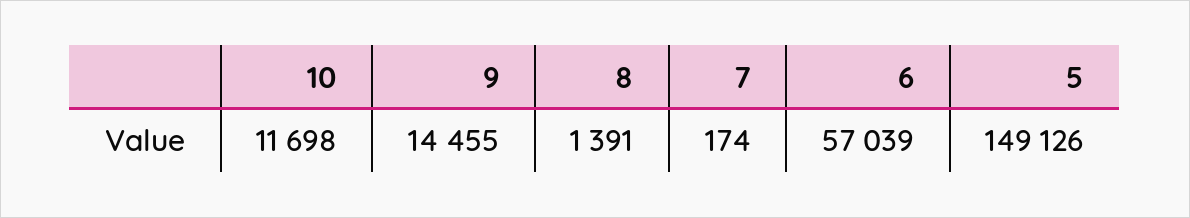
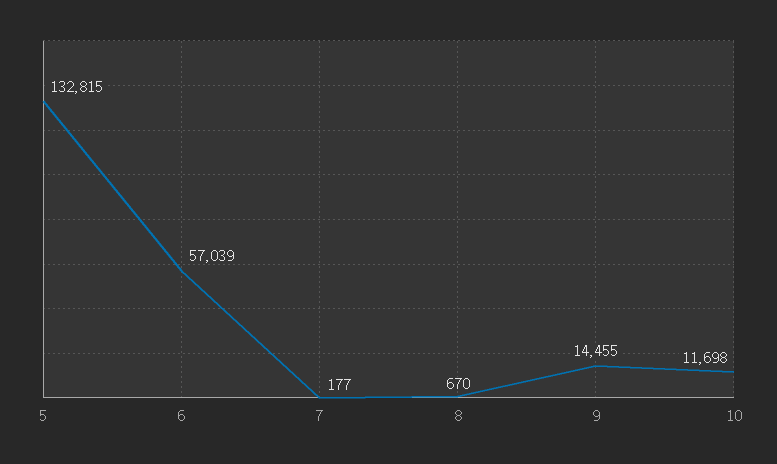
8: 1391 -> 670
7: 174 -> 177
5: 149126 -> 132815

